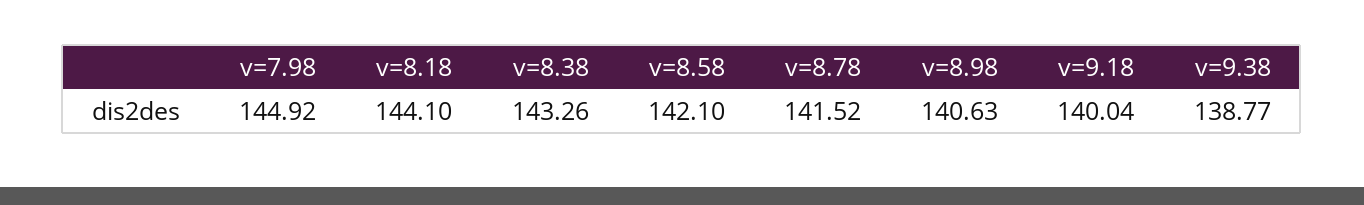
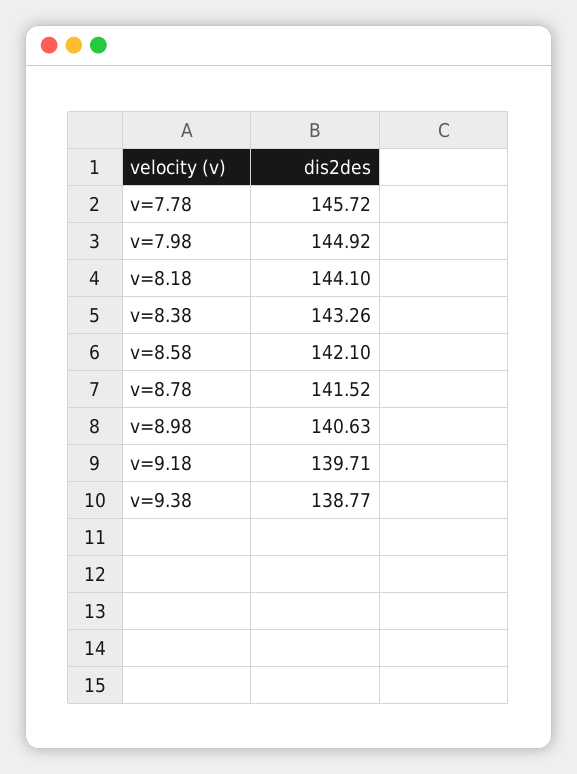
v=9.18: 140.04 -> 139.71
v=7.78: none -> 145.72

